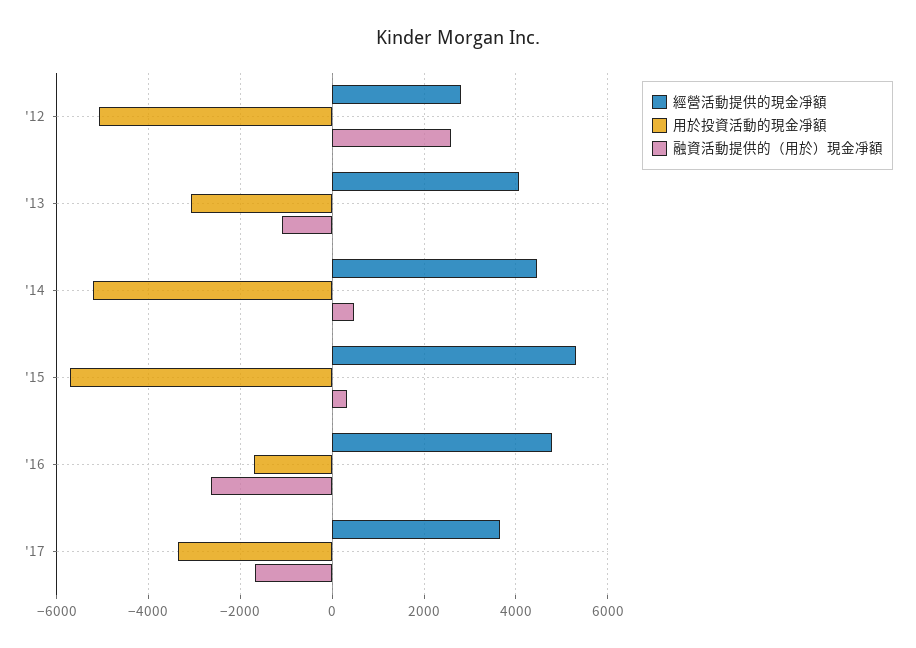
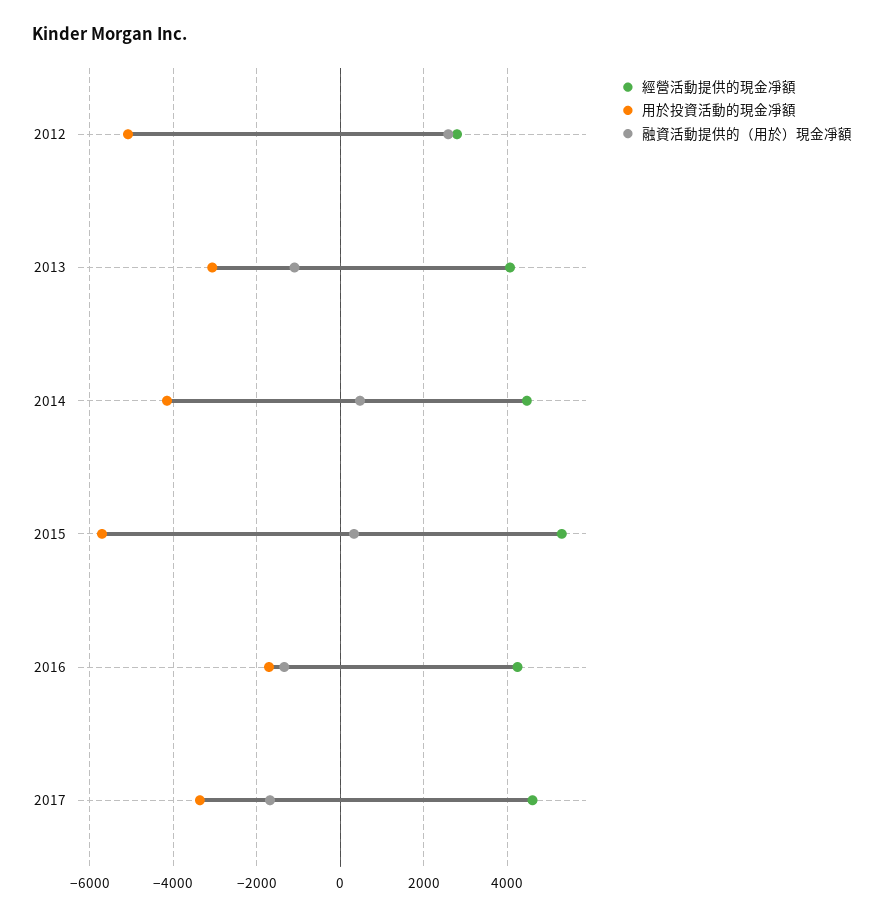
用於投資活動的現金凈額, '14: -5200 -> -4200
經營活動提供的現金凈額, '16: 4800 -> 4200
融資活動提供的（用於）現金凈額, '16: -2600 -> -1400
經營活動提供的現金凈額, '17: 3600 -> 4600

